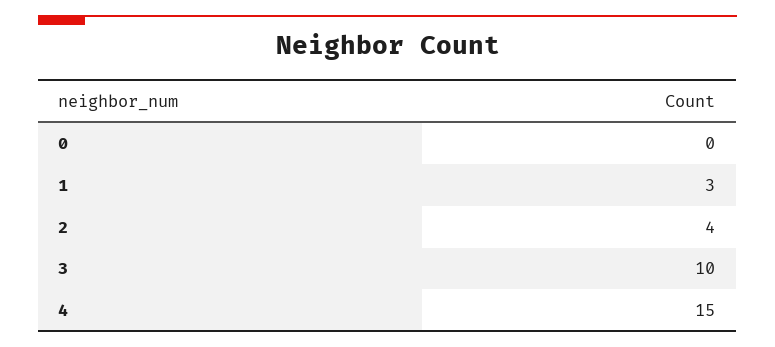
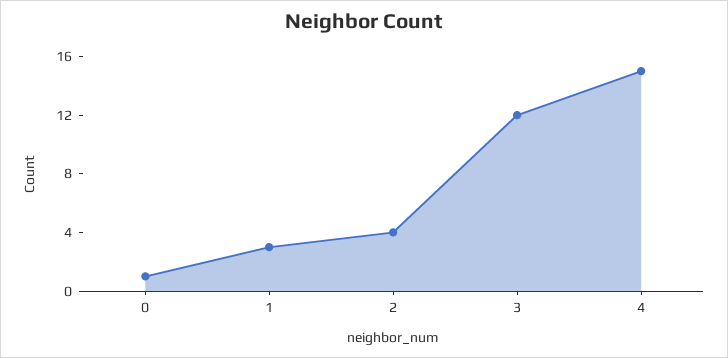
0: 0 -> 1
3: 10 -> 12

